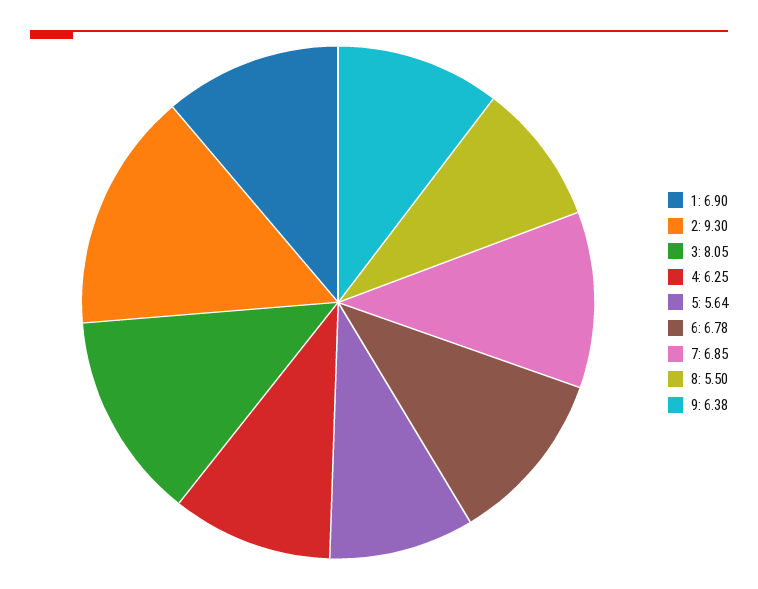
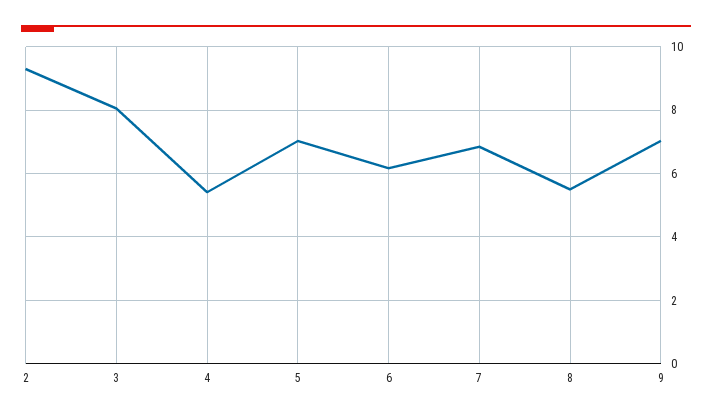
1: 6.9 -> none
4: 6.25 -> 5.4
5: 5.64 -> 7
6: 6.78 -> 6.2
9: 6.38 -> 7

